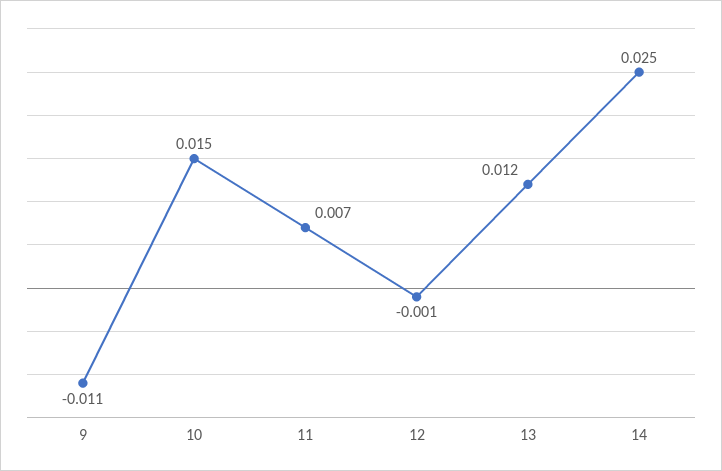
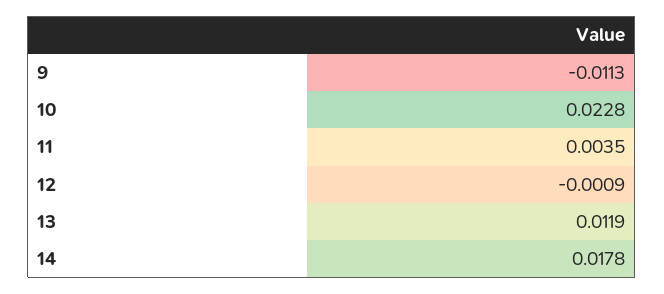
10: 0.015 -> 0.0228
11: 0.007 -> 0.0035
14: 0.025 -> 0.0178

